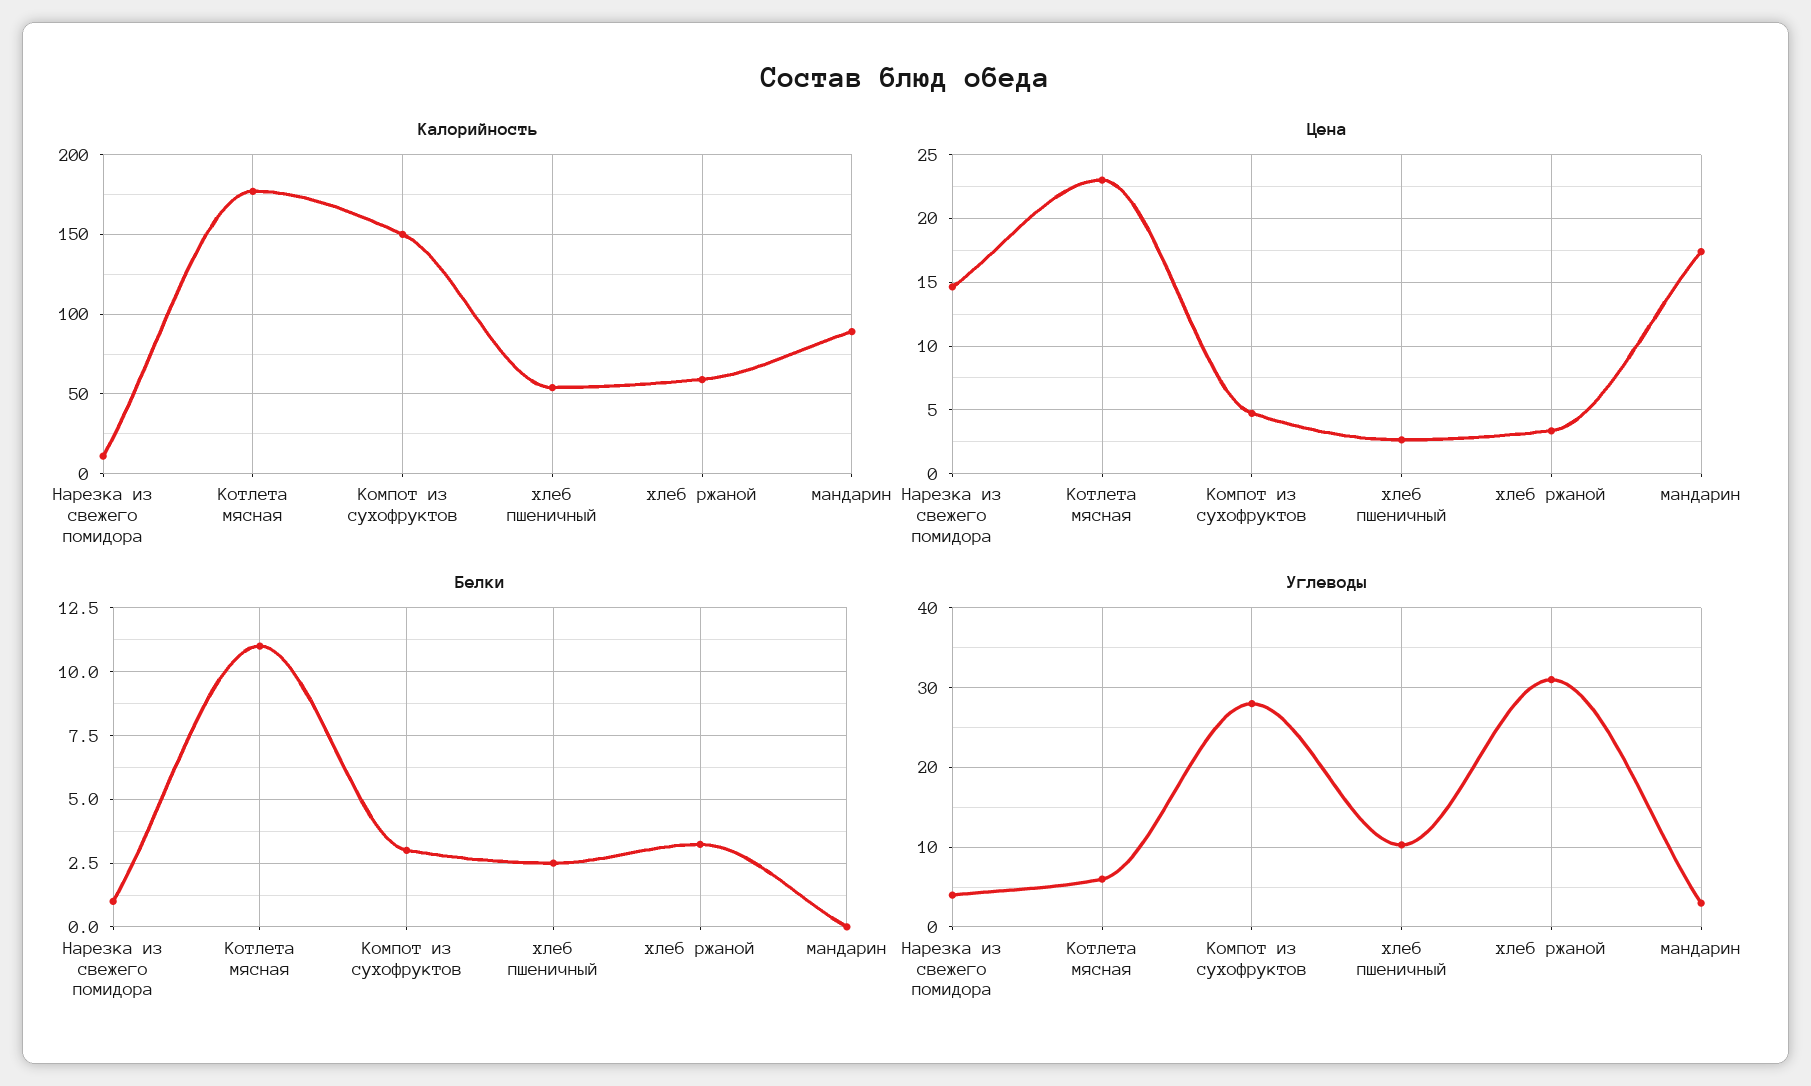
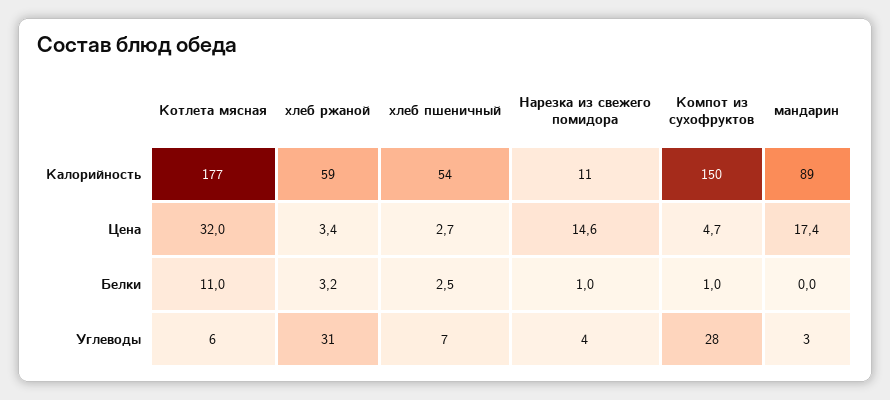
Цена, Котлета мясная: 23 -> 32
Белки, Компот из сухофруктов: 3 -> 1
Углеводы, хлеб пшеничный: 10 -> 7

